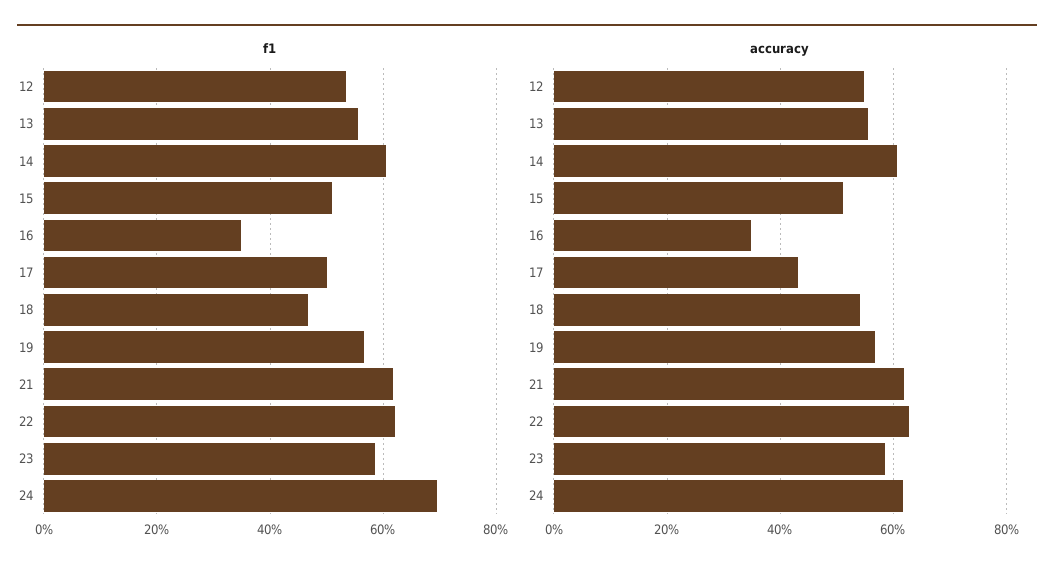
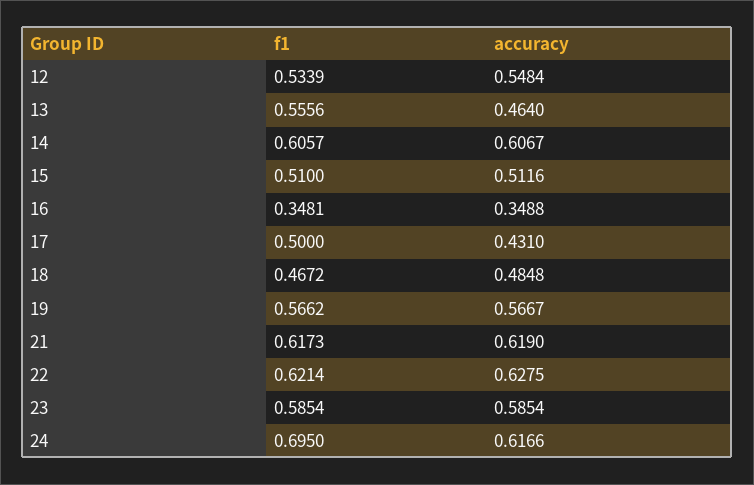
accuracy, 13: 0.56 -> 0.464
accuracy, 18: 0.54 -> 0.4848

